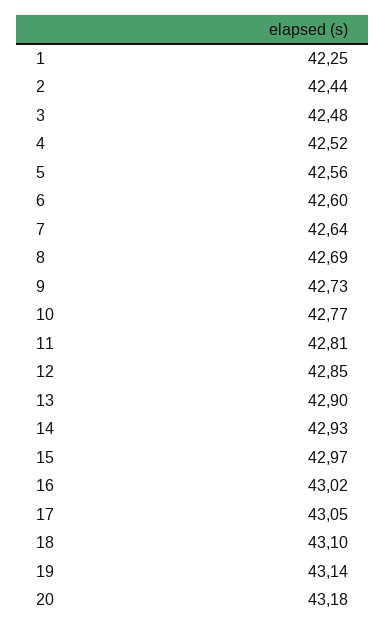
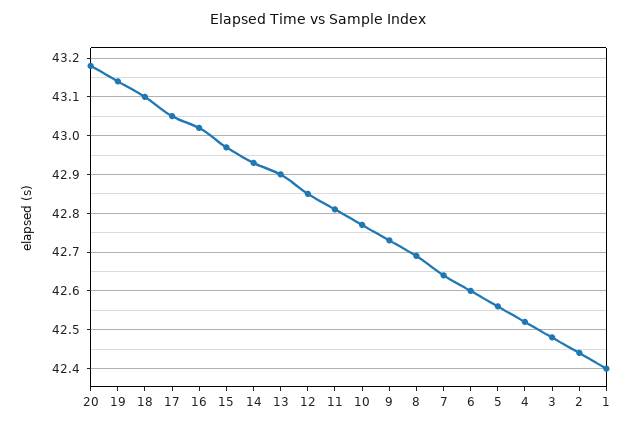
1: 42.25 -> 42.4

